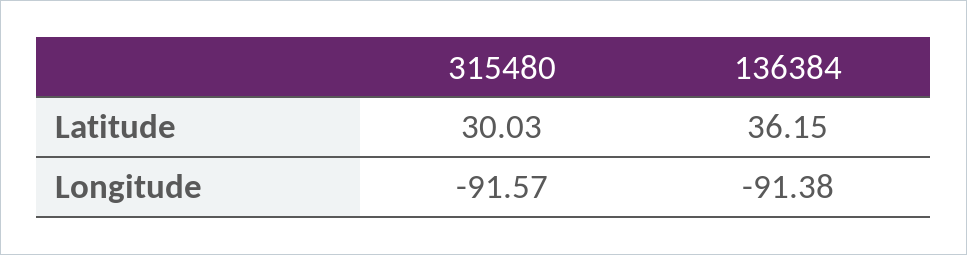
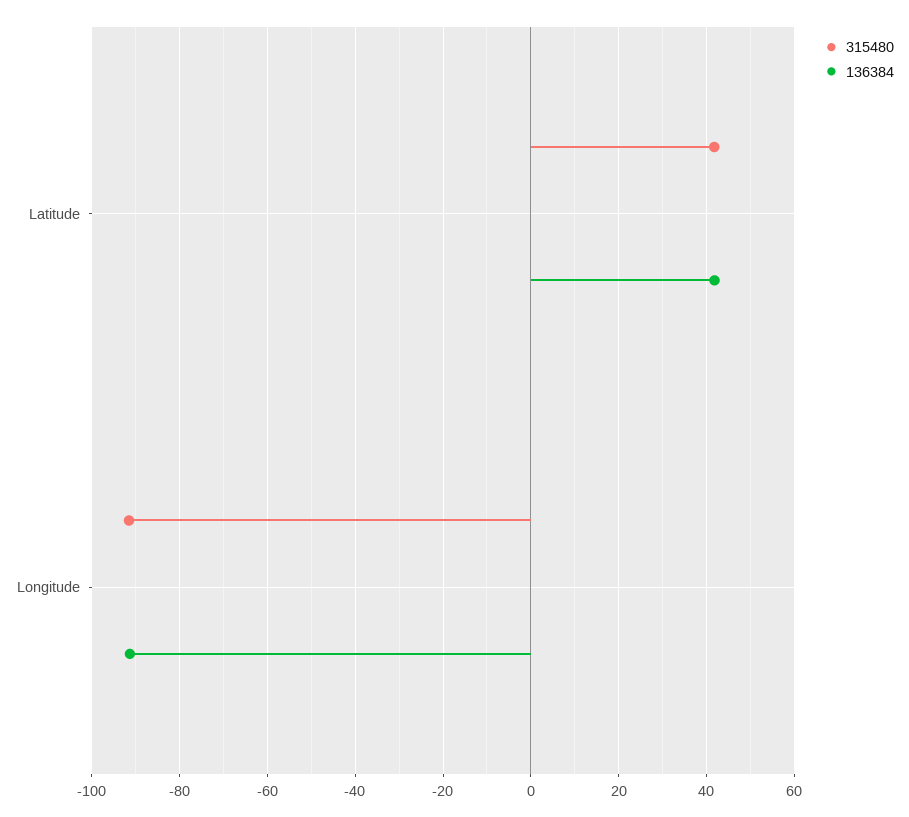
315480, Latitude: 30.03 -> 42
136384, Latitude: 36.15 -> 42

